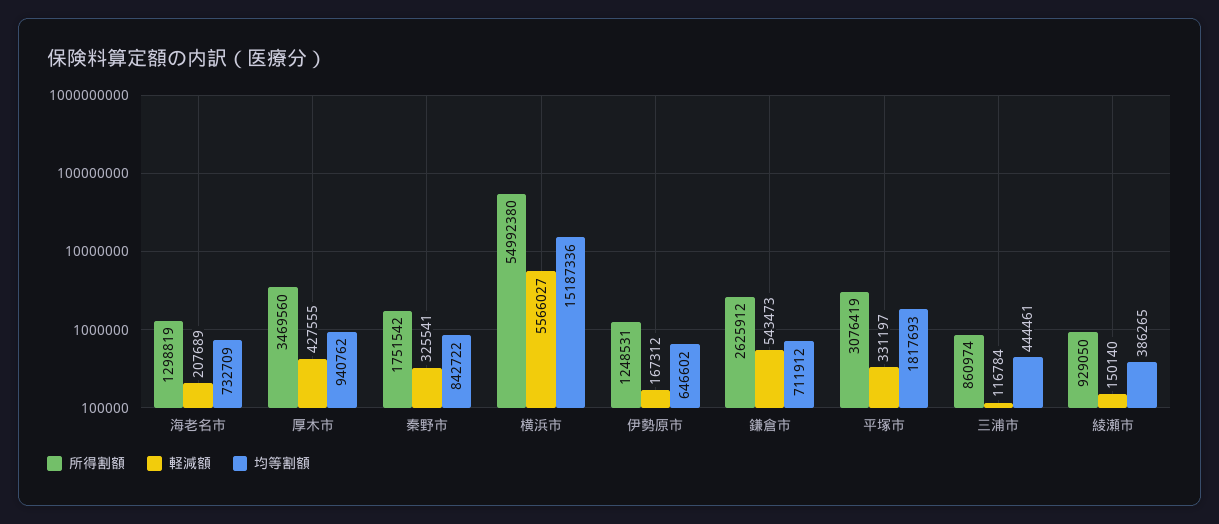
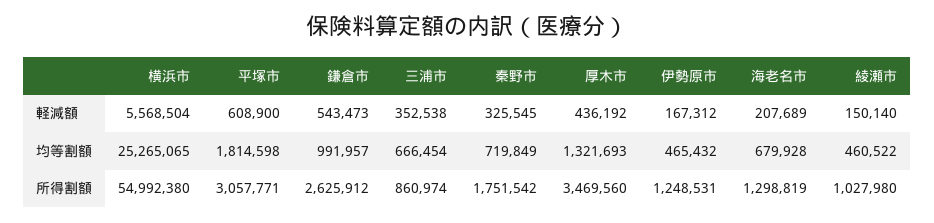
均等割額, 海老名市: 732709 -> 679928
軽減額, 厚木市: 427555 -> 436192
均等割額, 厚木市: 940762 -> 1321693
軽減額, 秦野市: 325541 -> 325545
均等割額, 秦野市: 842722 -> 719849
軽減額, 横浜市: 5566027 -> 5568504
均等割額, 横浜市: 15187336 -> 25265065
均等割額, 伊勢原市: 646602 -> 465432
均等割額, 鎌倉市: 711912 -> 991957
所得割額, 平塚市: 3076419 -> 3057771
軽減額, 平塚市: 331197 -> 608900
均等割額, 平塚市: 1817693 -> 1814598
軽減額, 三浦市: 116784 -> 352538
均等割額, 三浦市: 444461 -> 666454
所得割額, 綾瀬市: 929050 -> 1027980
均等割額, 綾瀬市: 386265 -> 460522

